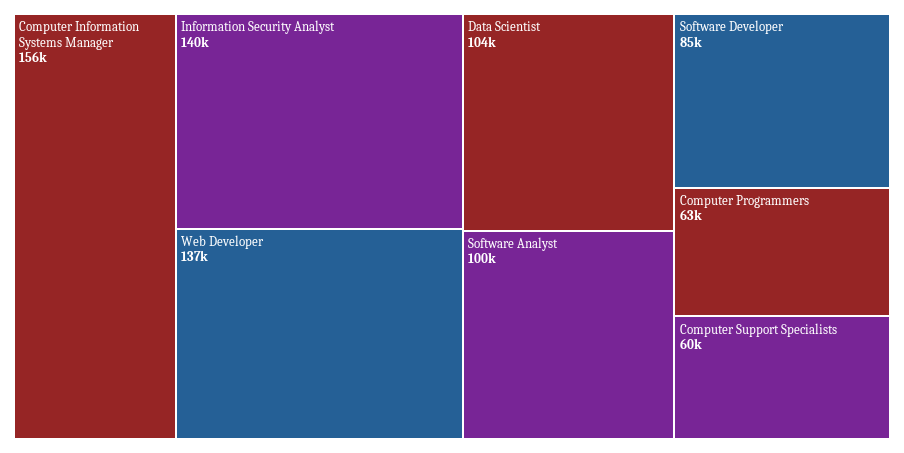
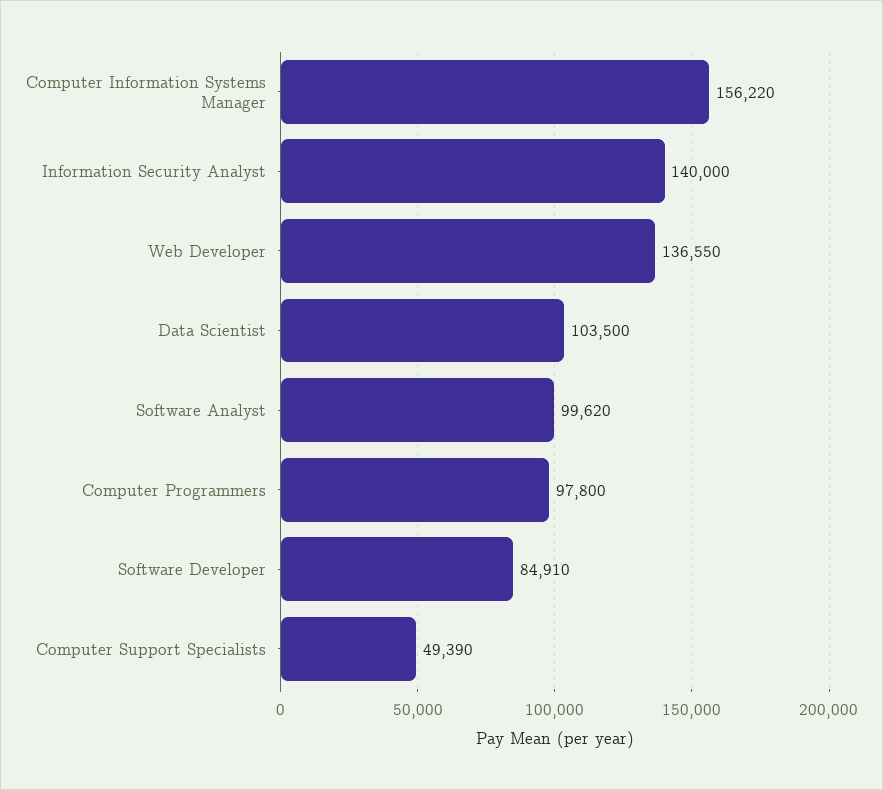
Computer Programmers: 63000 -> 97800
Computer Support Specialists: 60000 -> 49390

